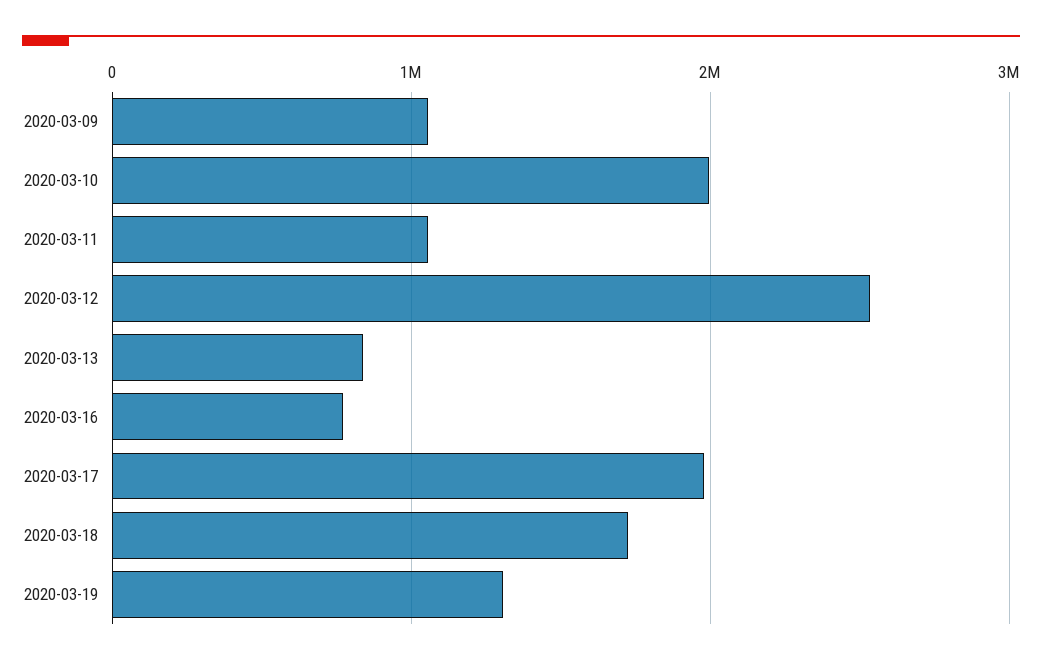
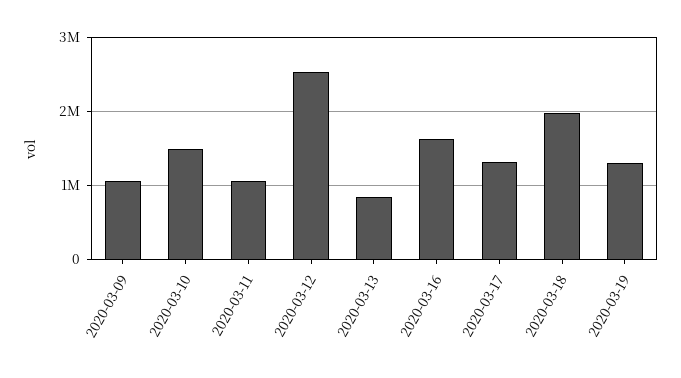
2020-03-10: 2000000 -> 1500000
2020-03-16: 800000 -> 1600000
2020-03-17: 2000000 -> 1300000
2020-03-18: 1700000 -> 2000000

